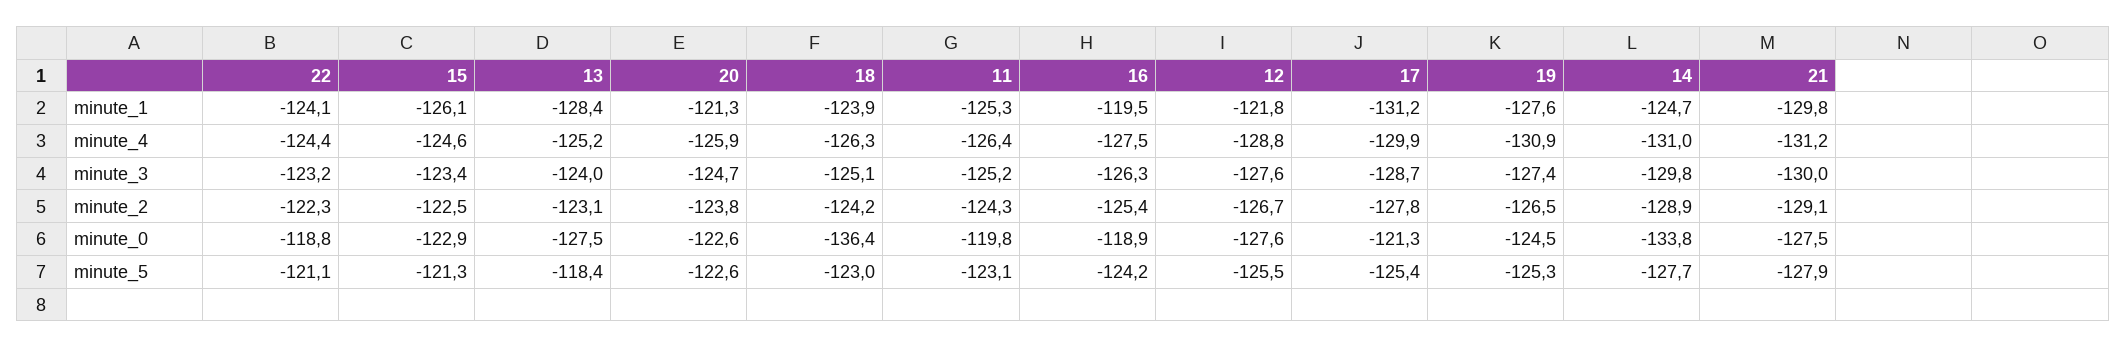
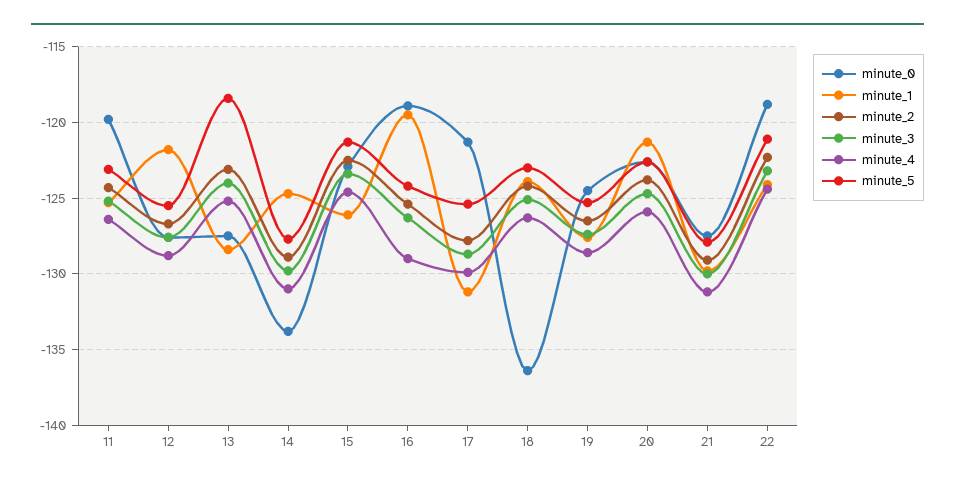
minute_4, 16: -127.5 -> -129
minute_4, 19: -130.9 -> -128.5

